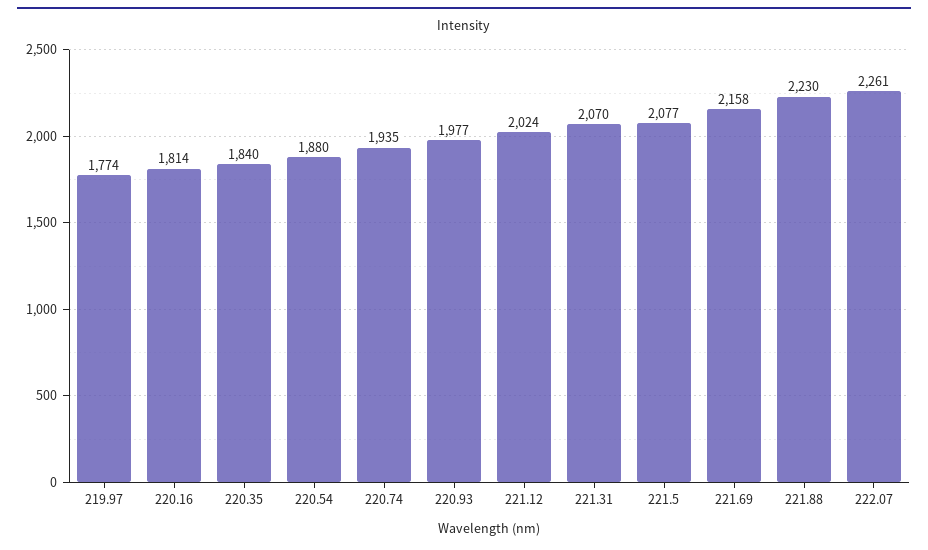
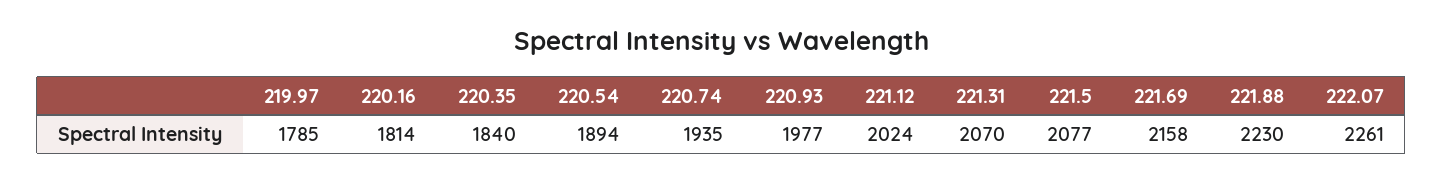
219.97: 1774 -> 1785
220.54: 1880 -> 1894

